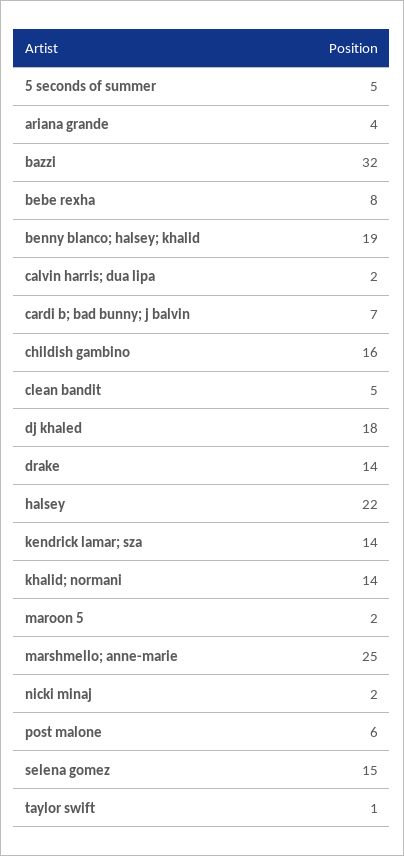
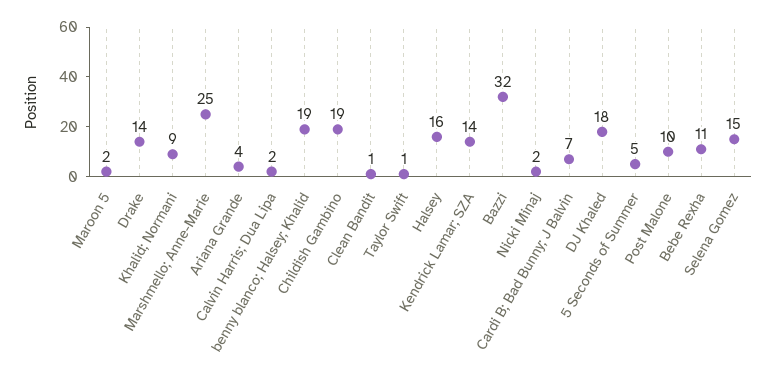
bebe rexha: 8 -> 11
childish gambino: 16 -> 19
clean bandit: 5 -> 1
halsey: 22 -> 16
khalid; normani: 14 -> 9
post malone: 6 -> 10

